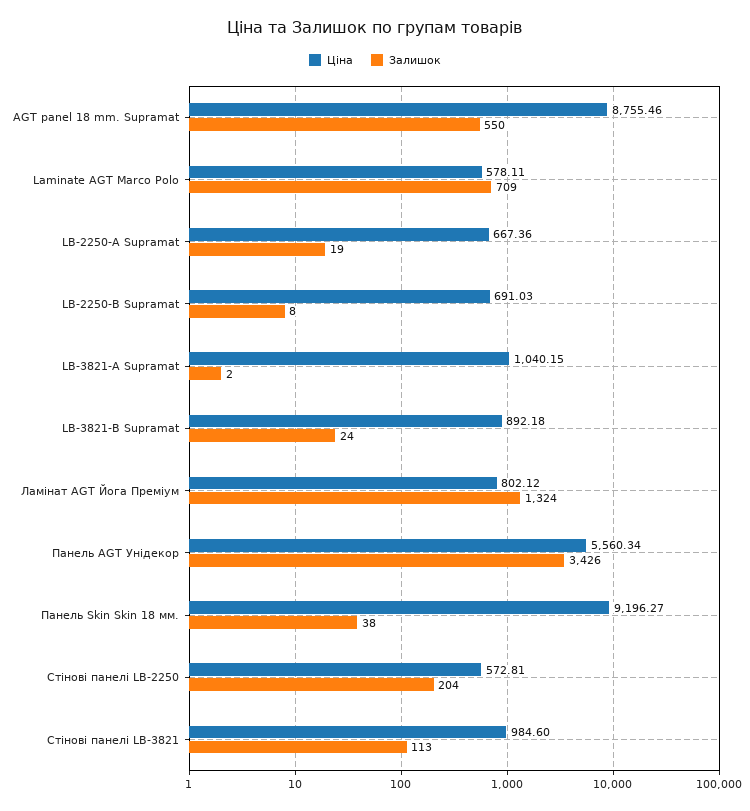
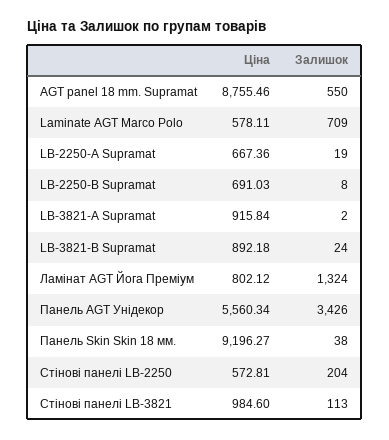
Ціна, LB-3821-А Supramat: 1040.15 -> 915.84

